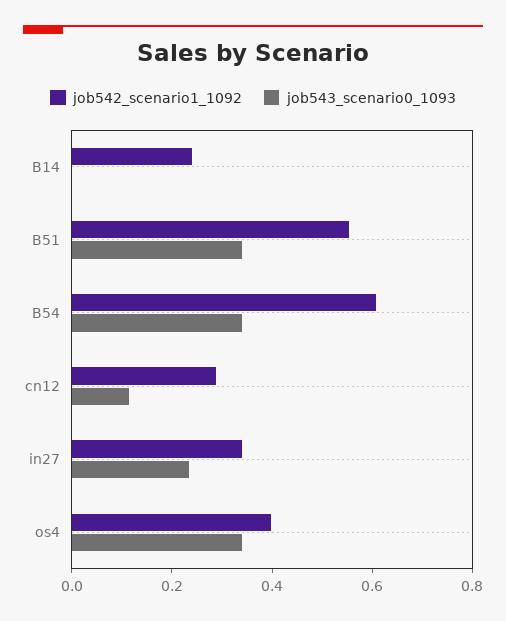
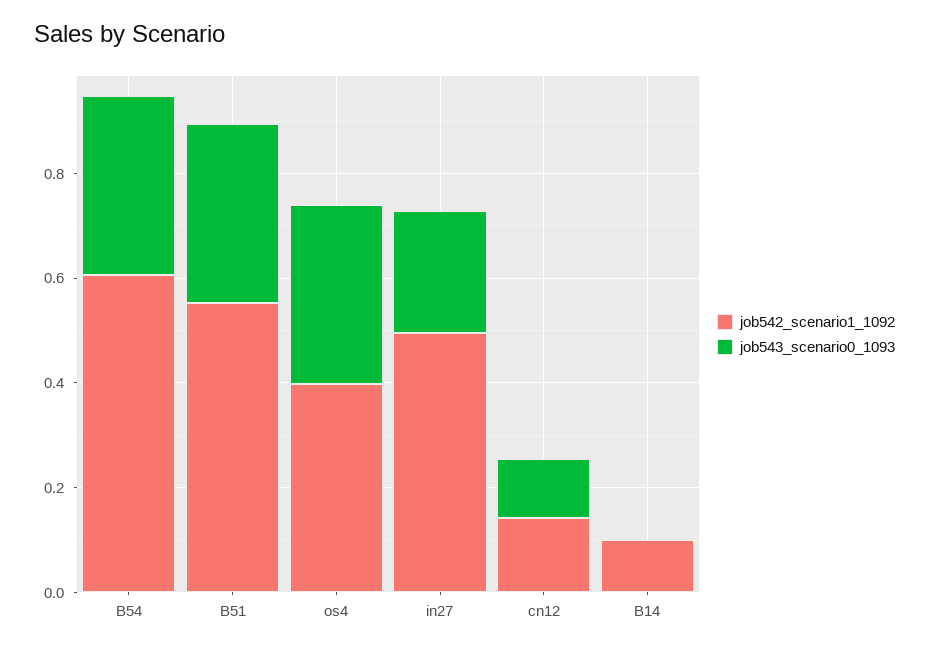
job542_scenario1_1092, B14: 0.25 -> 0.1
job542_scenario1_1092, cn12: 0.3 -> 0.15
job542_scenario1_1092, in27: 0.35 -> 0.5

